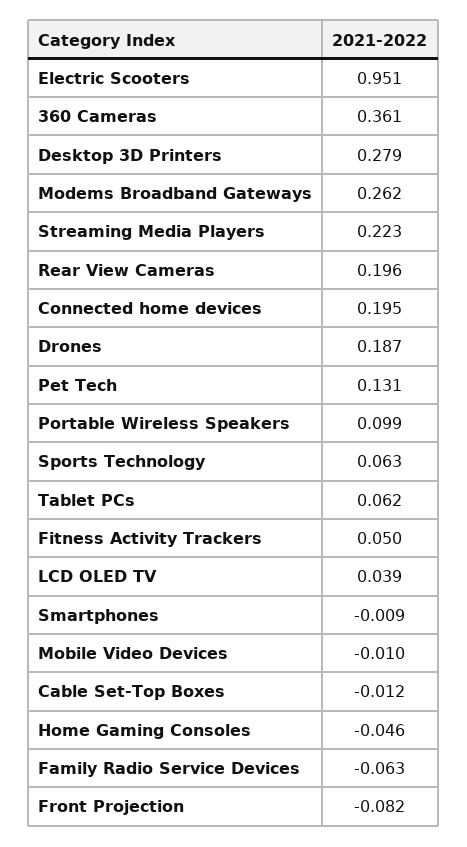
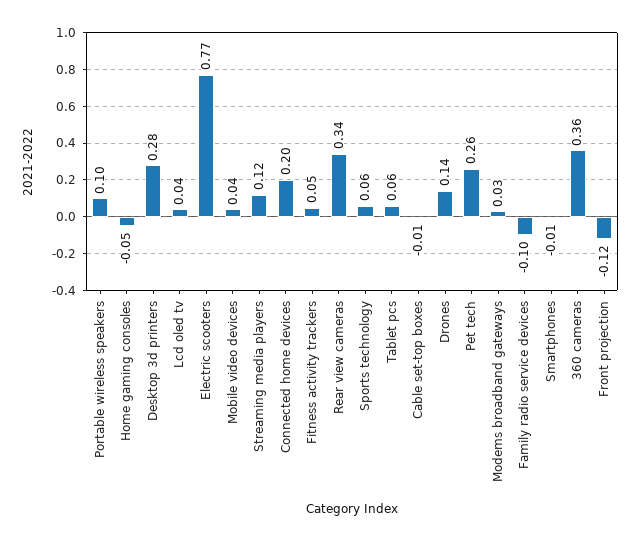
Electric Scooters: 0.951 -> 0.77
Modems Broadband Gateways: 0.262 -> 0.03
Streaming Media Players: 0.223 -> 0.12
Rear View Cameras: 0.196 -> 0.34
Drones: 0.187 -> 0.14
Pet Tech: 0.131 -> 0.26
Mobile Video Devices: -0.01 -> 0.04
Family Radio Service Devices: -0.063 -> -0.1
Front Projection: -0.082 -> -0.12

